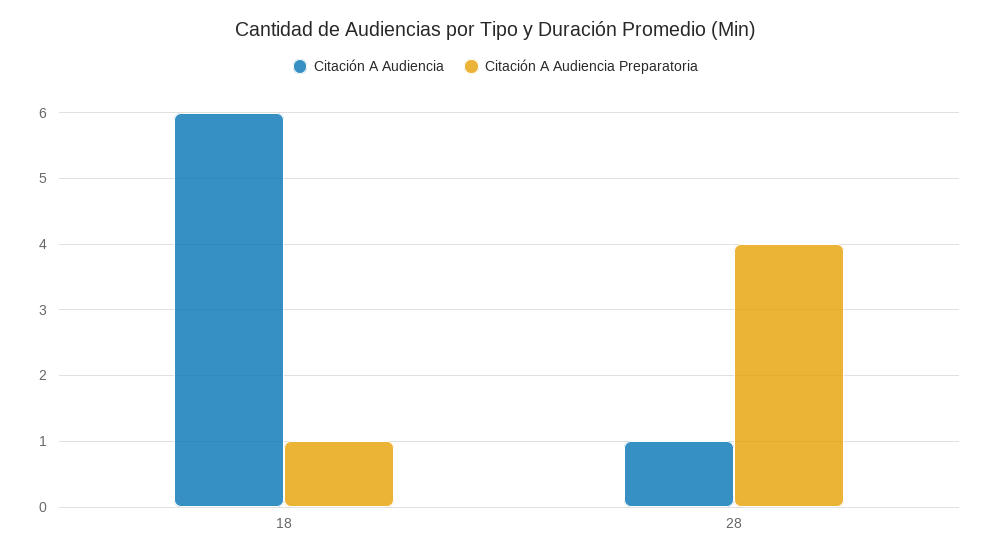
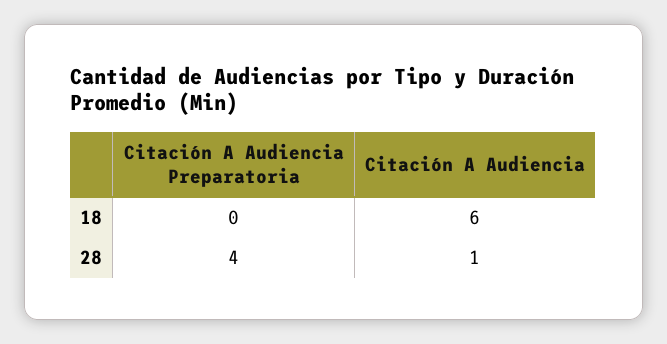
Citación A Audiencia Preparatoria, 18: 1 -> 0

